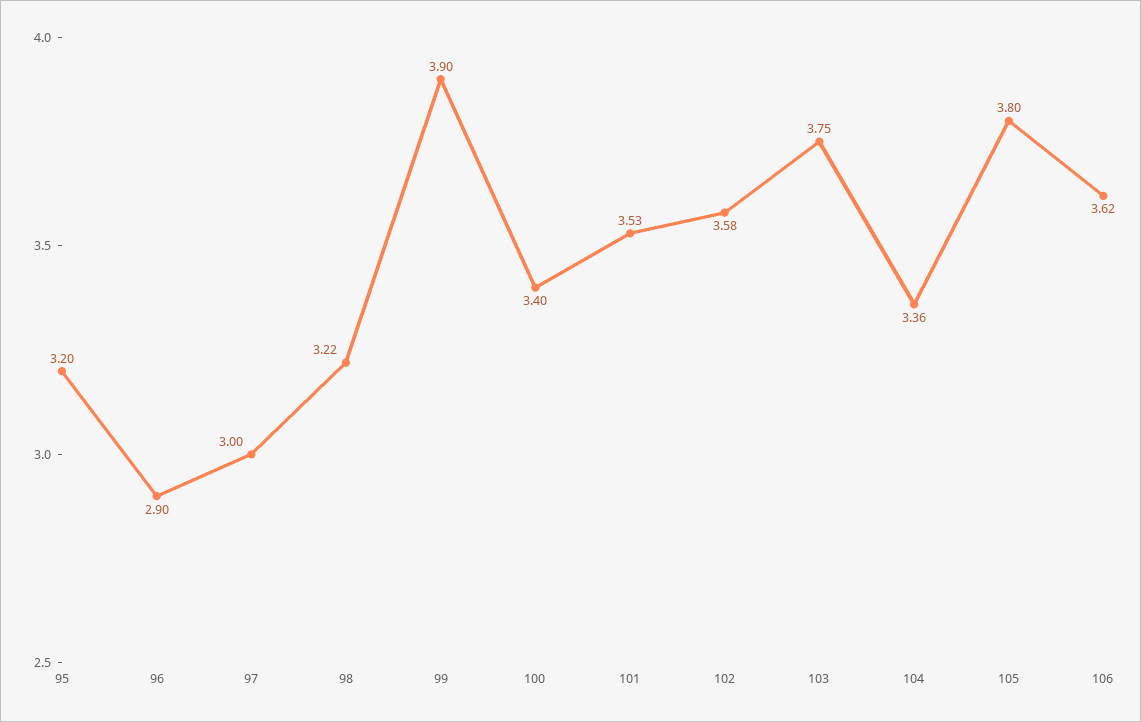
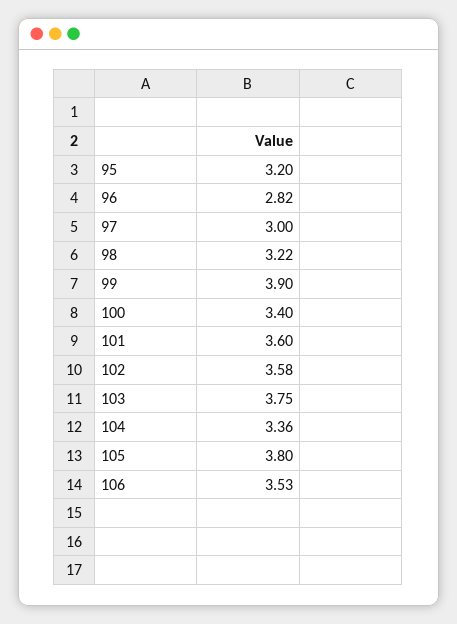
96: 2.9 -> 2.82
101: 3.53 -> 3.6
106: 3.62 -> 3.53

